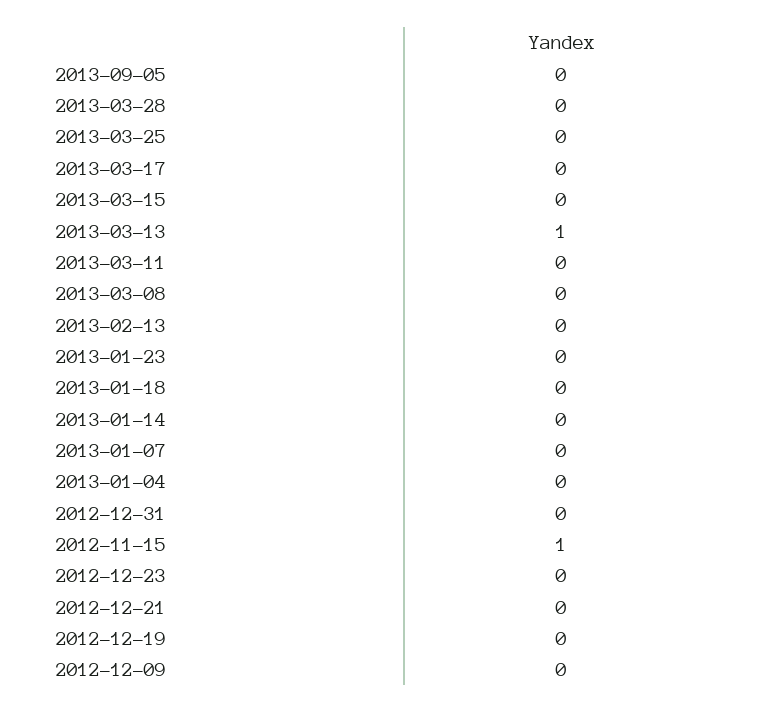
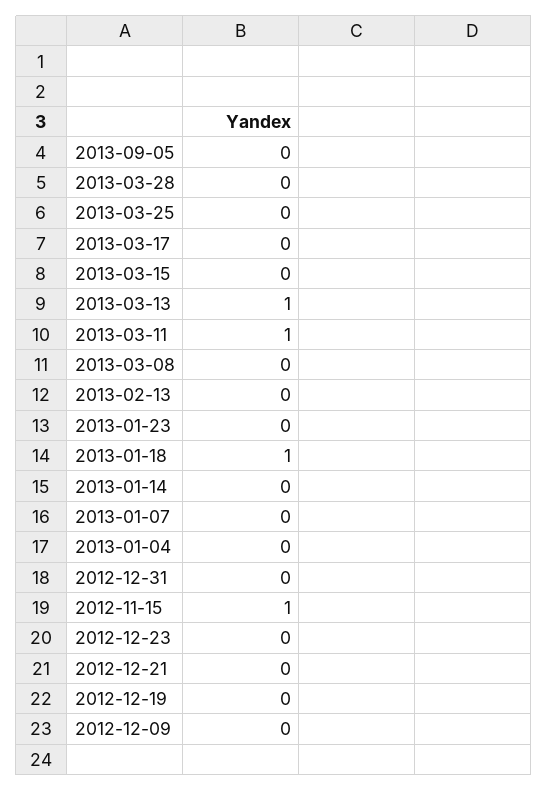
2013-03-11: 0 -> 1
2013-01-18: 0 -> 1

